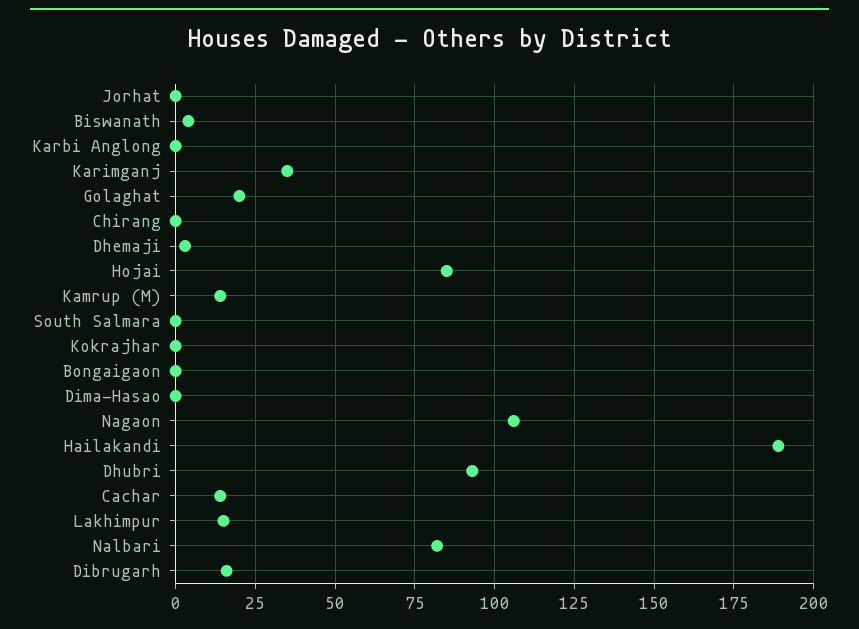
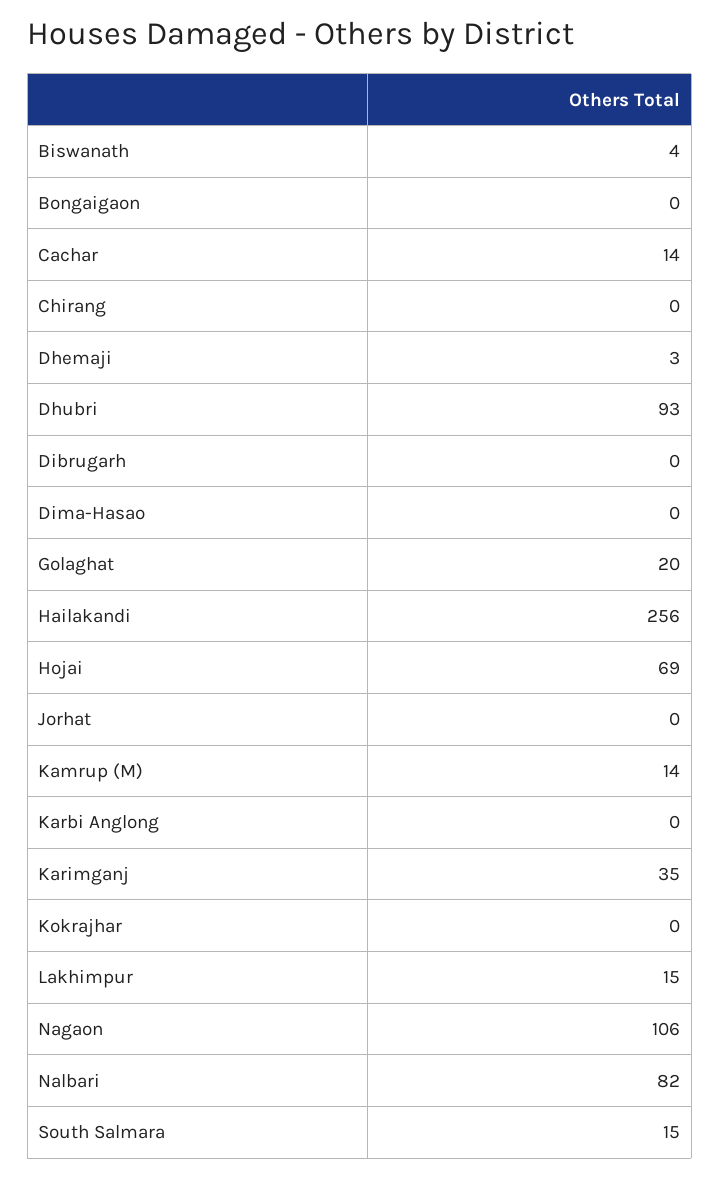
Hojai: 85 -> 69
South Salmara: 0 -> 15
Hailakandi: 190 -> 256
Dibrugarh: 15 -> 0

